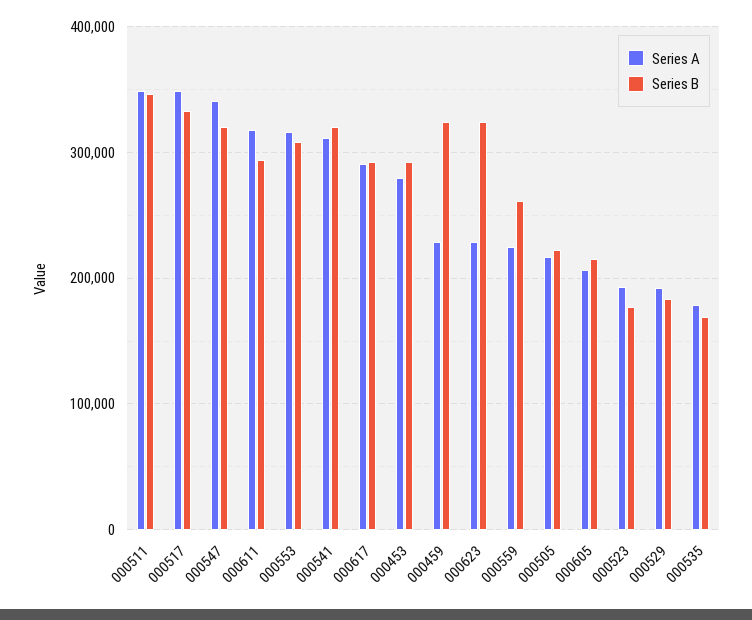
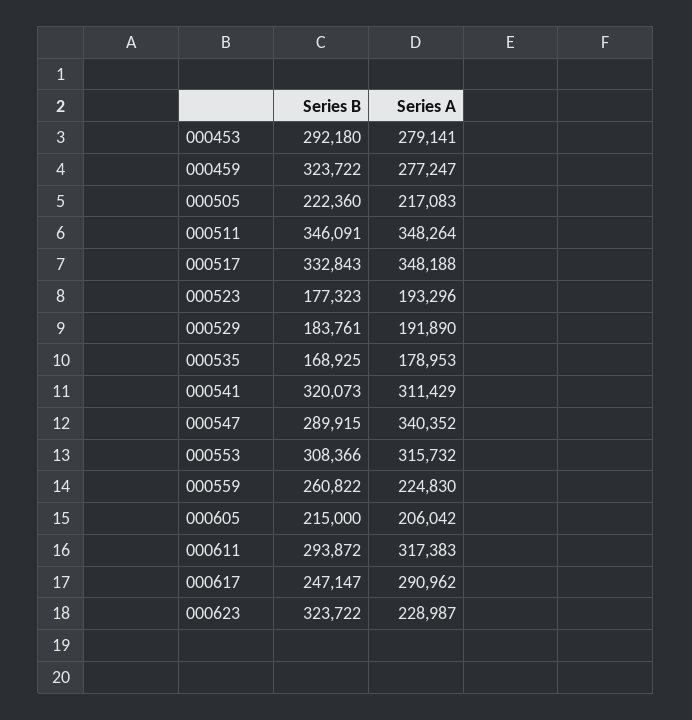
Series B, 000547: 320000 -> 289915
Series B, 000617: 290000 -> 247147
Series A, 000459: 230000 -> 277247

